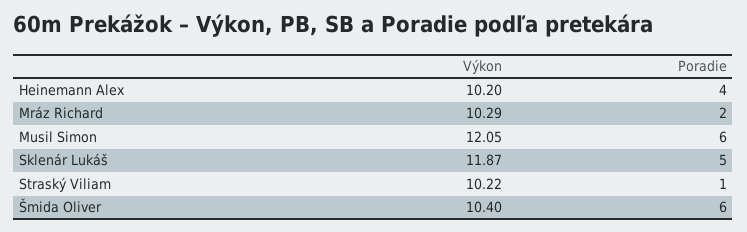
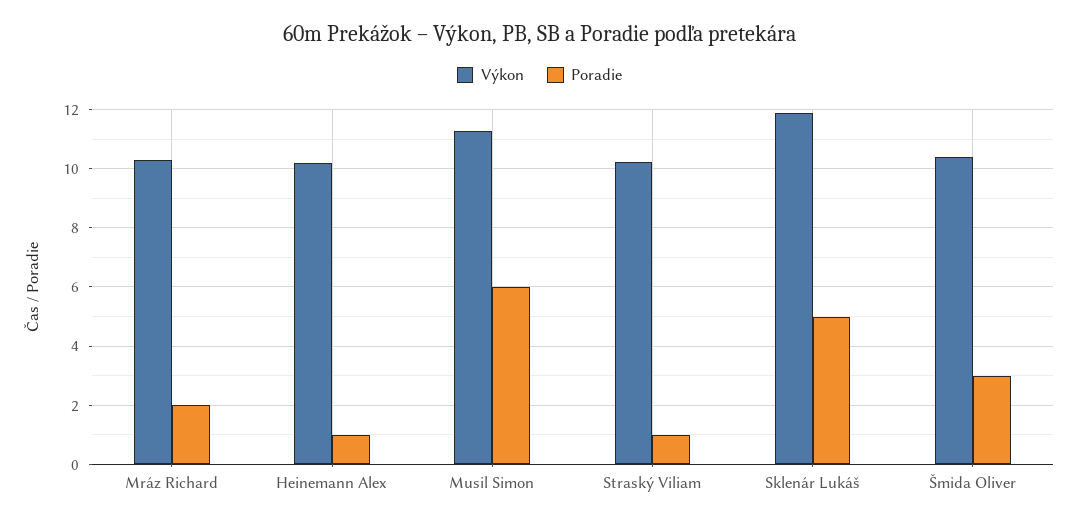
Poradie, Heinemann Alex: 4 -> 1
Výkon, Musil Simon: 12.05 -> 11.25
Poradie, Šmida Oliver: 6 -> 3

